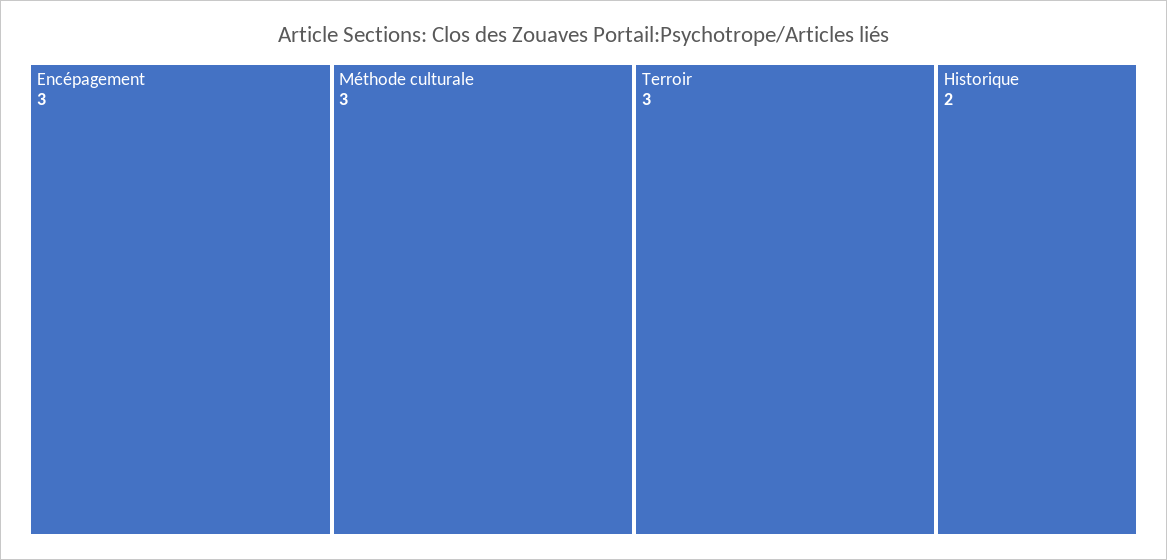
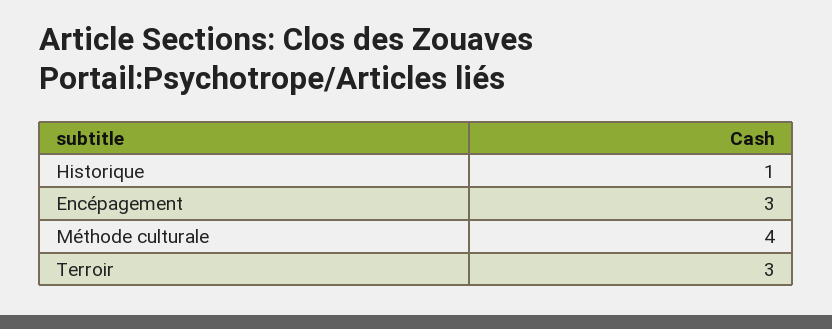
Méthode culturale: 3 -> 4
Historique: 2 -> 1

